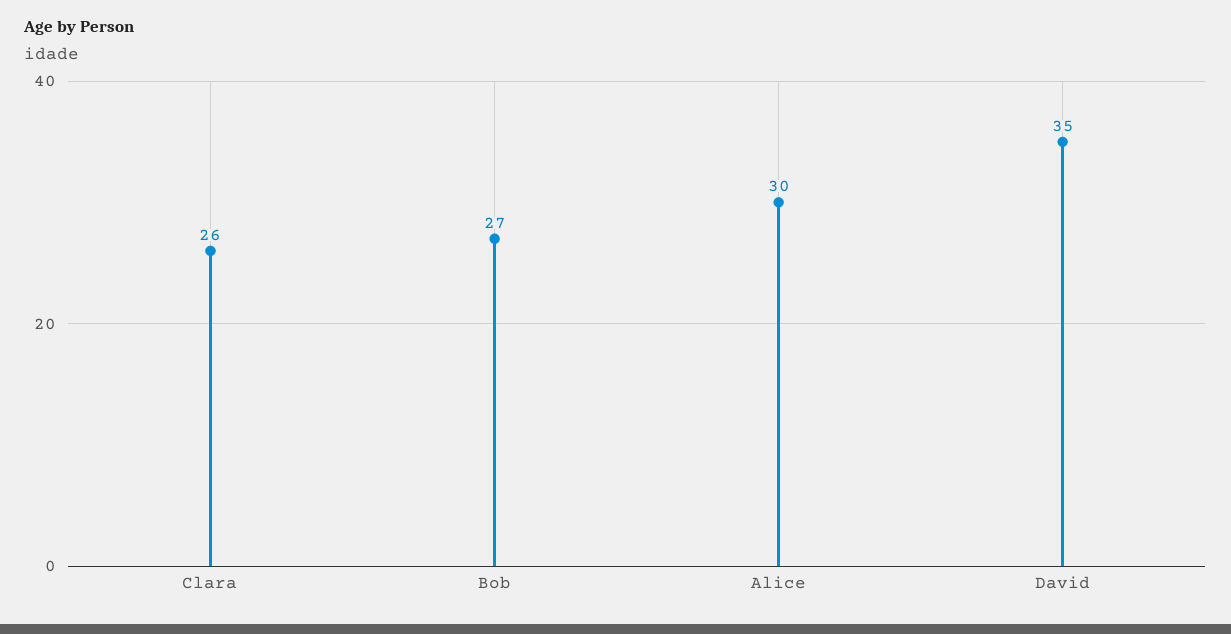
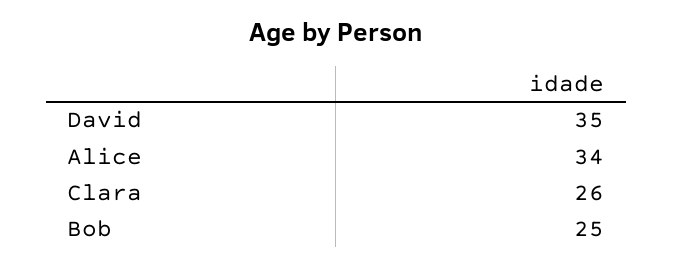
Bob: 27 -> 25
Alice: 30 -> 34

